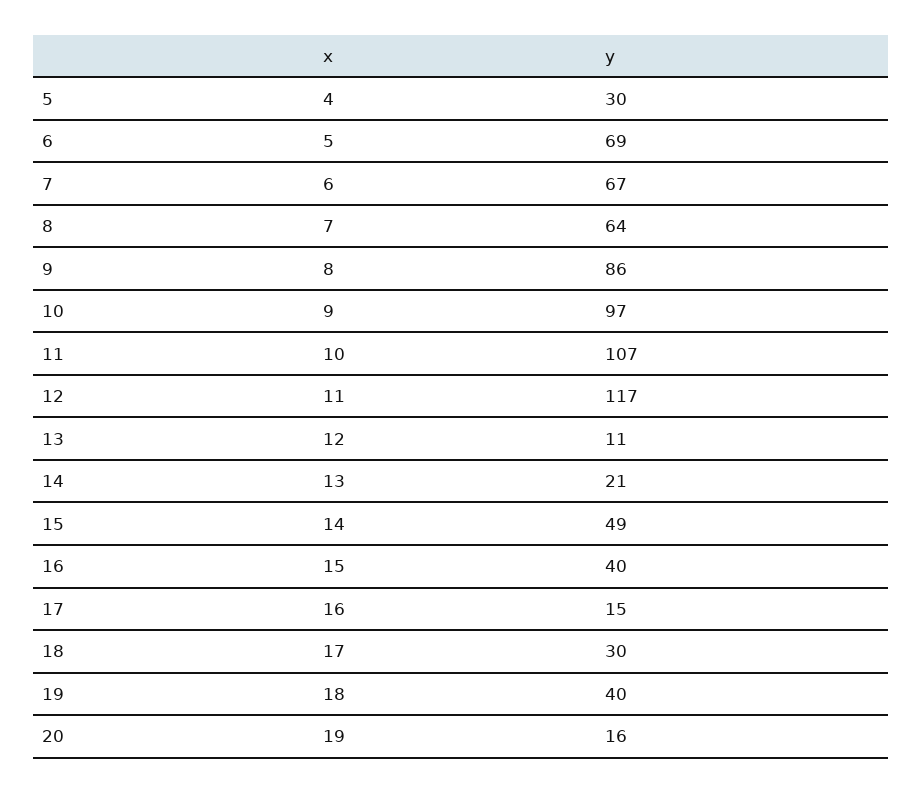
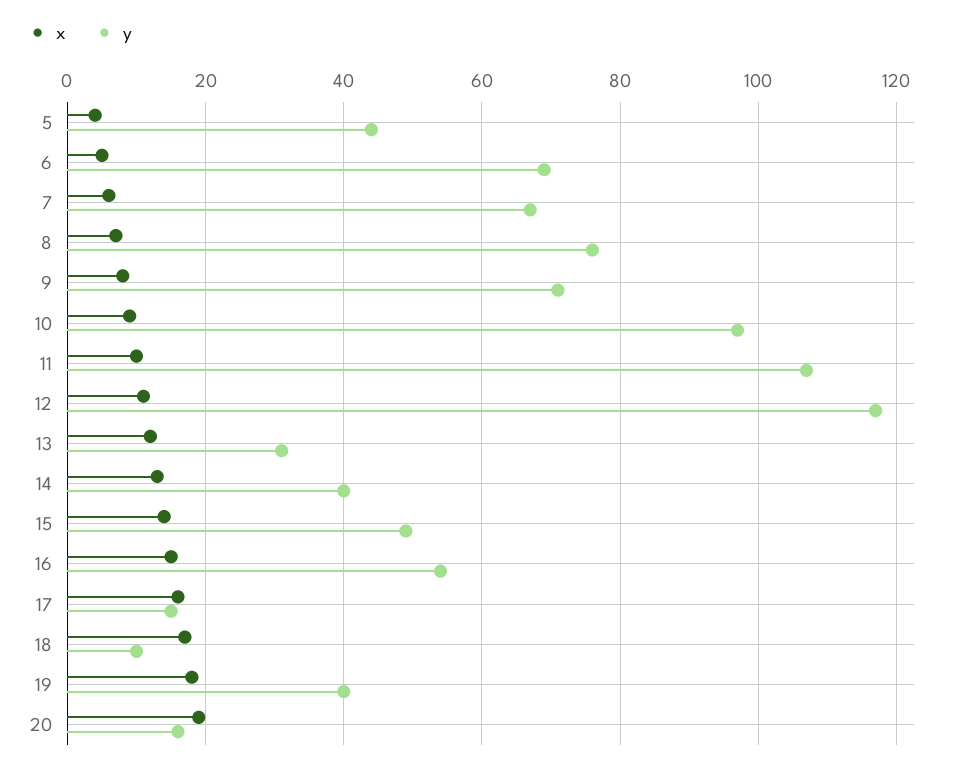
y, 5: 30 -> 45
y, 8: 64 -> 75
y, 9: 86 -> 70
y, 13: 11 -> 30
y, 14: 21 -> 40
y, 16: 40 -> 55
y, 18: 30 -> 10

